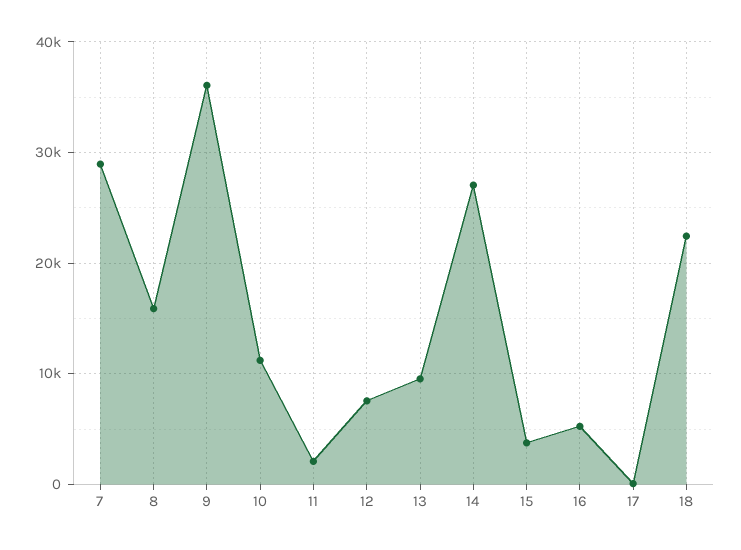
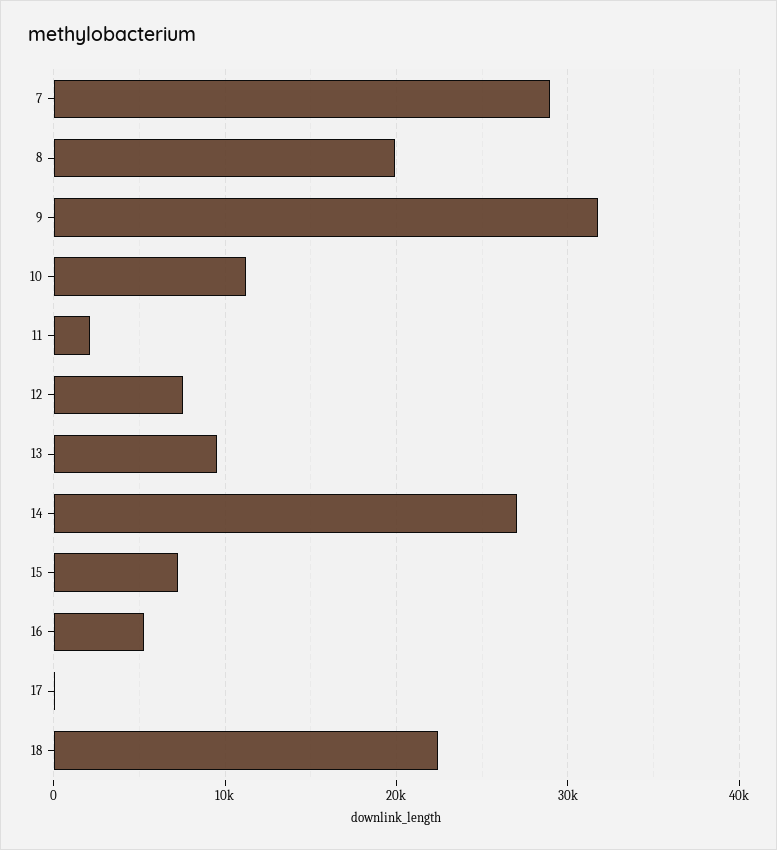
8: 16000 -> 20000
9: 36000 -> 32000
15: 4000 -> 7000

